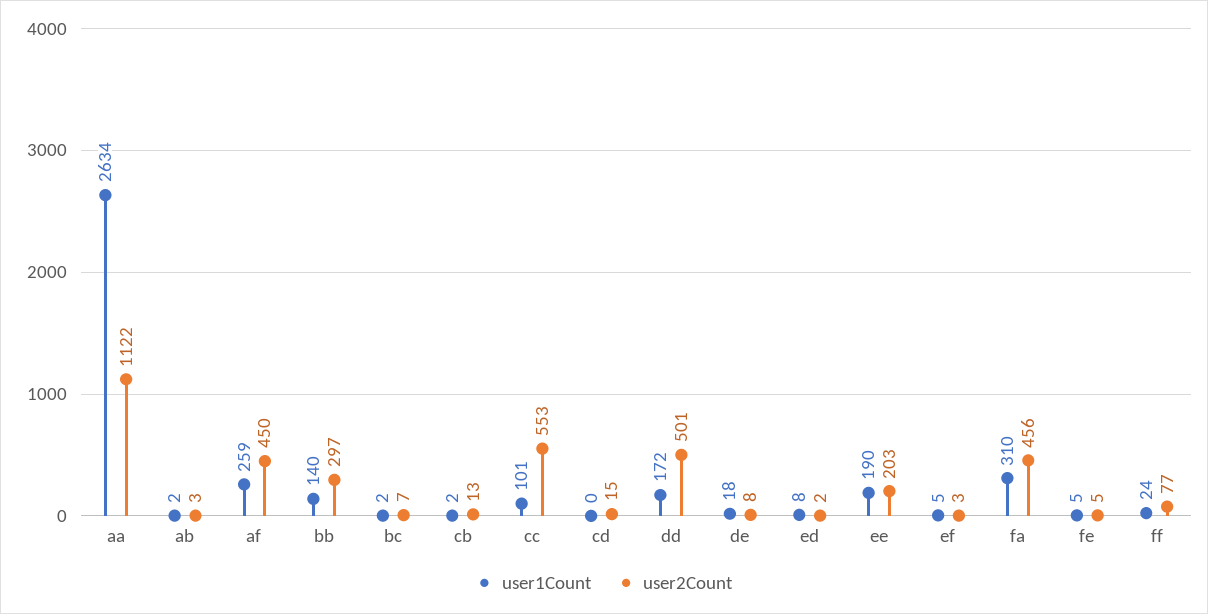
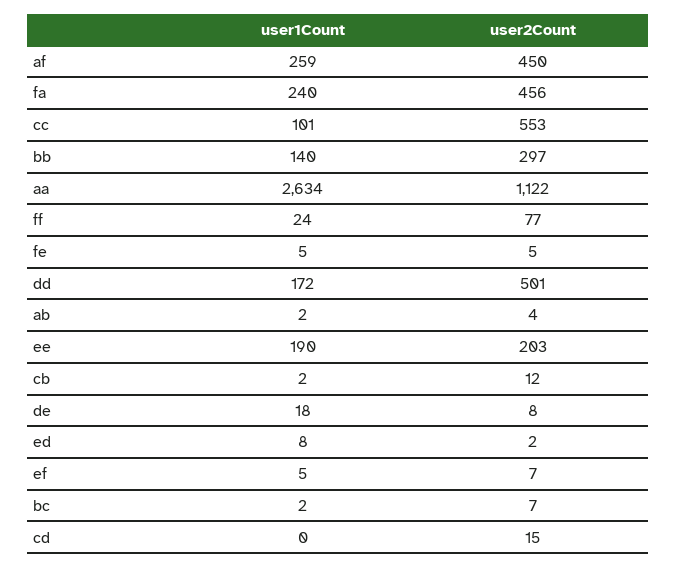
user2Count, ab: 3 -> 4
user2Count, cb: 13 -> 12
user2Count, ef: 3 -> 7
user1Count, fa: 310 -> 240

